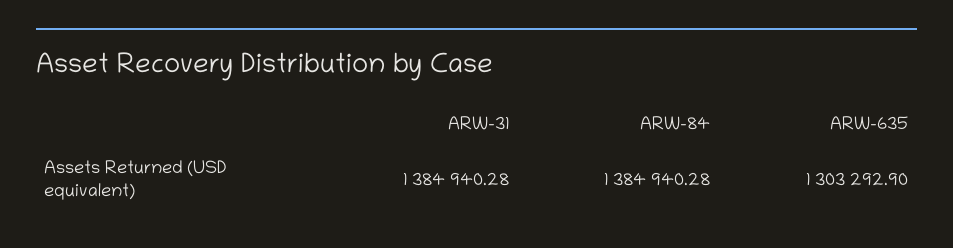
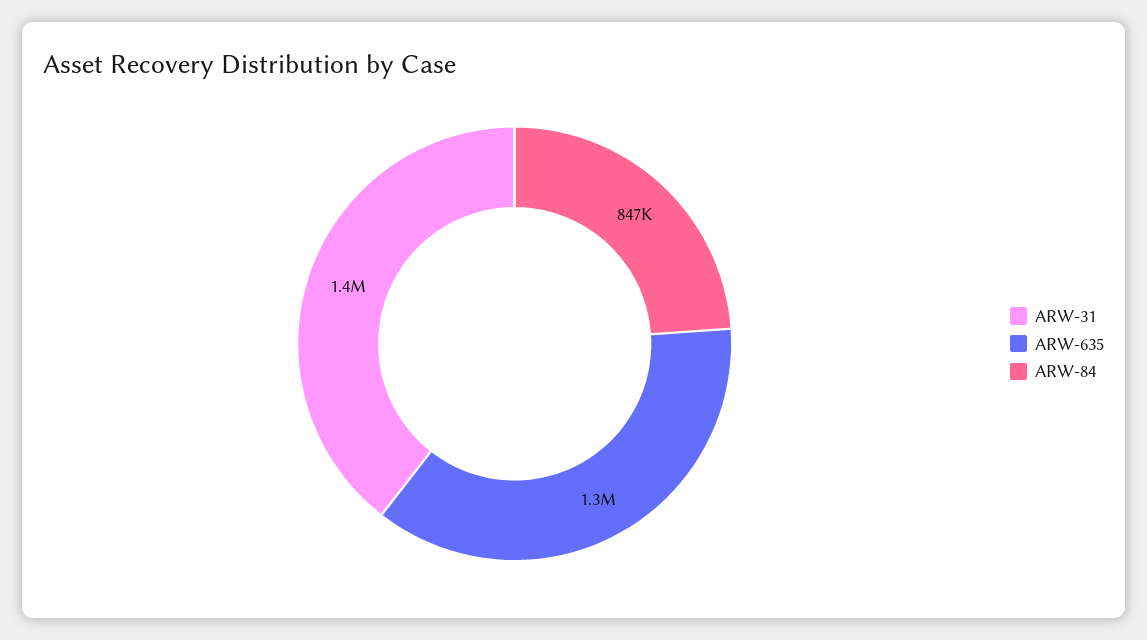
ARW-84: 1384940.28 -> 847000

